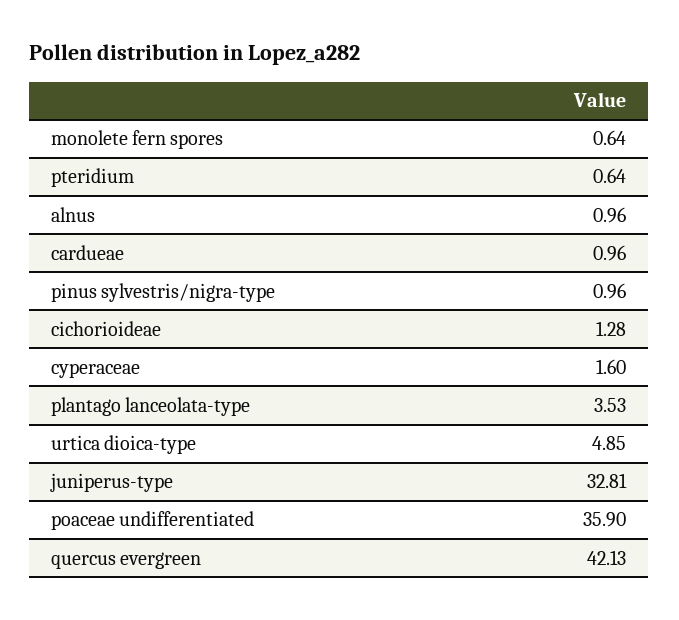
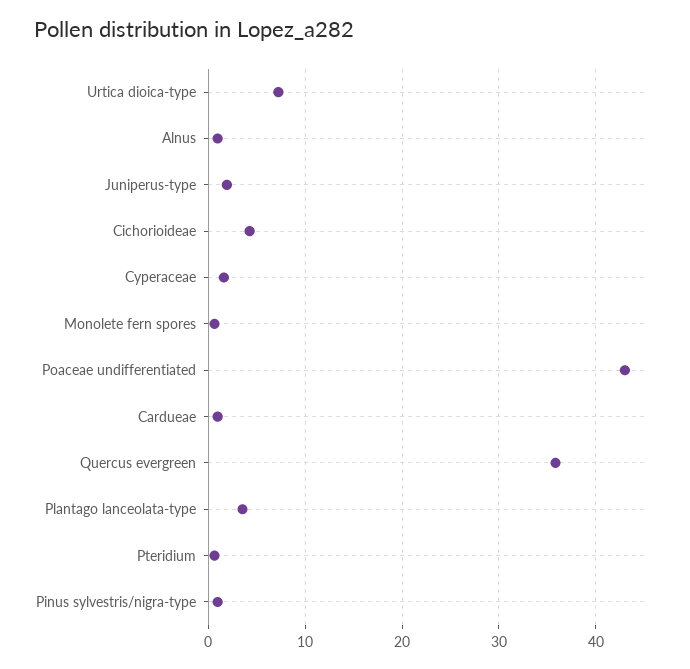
cichorioideae: 1.28 -> 4
urtica dioica-type: 4.85 -> 7
juniperus-type: 32.81 -> 2
poaceae undifferentiated: 35.9 -> 43
quercus evergreen: 42.13 -> 36

